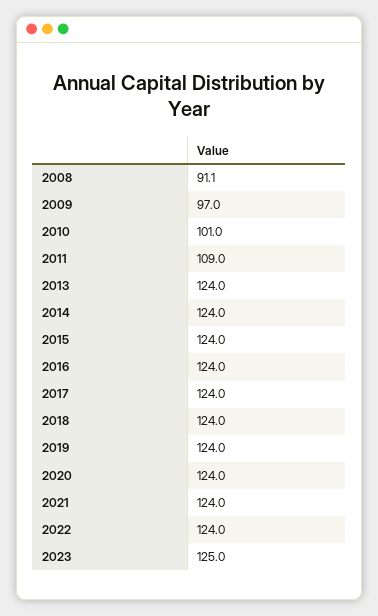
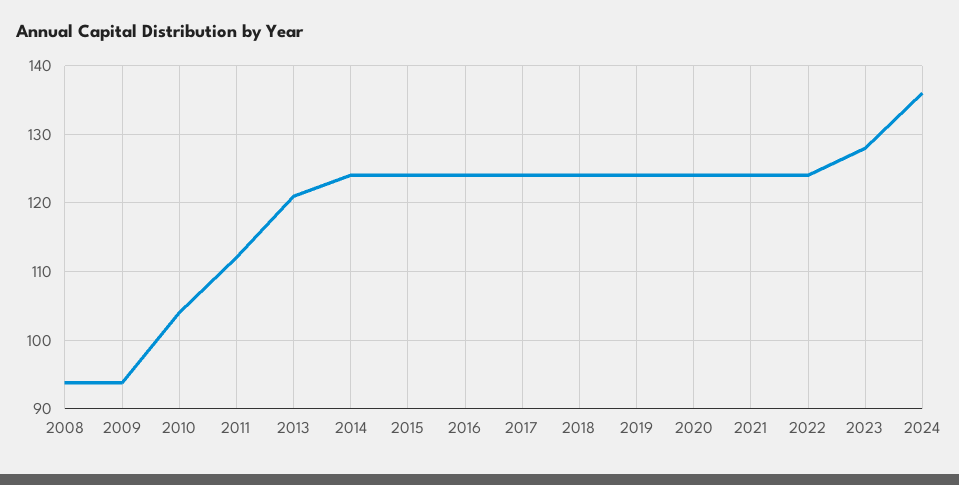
2008: 91.1 -> 94
2009: 97 -> 94
2010: 101 -> 104
2011: 109 -> 112
2013: 124 -> 121
2023: 125 -> 128
2024: none -> 136

